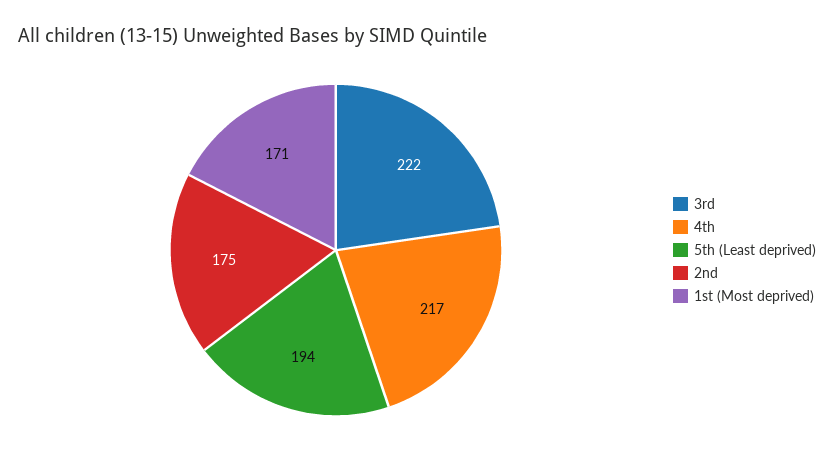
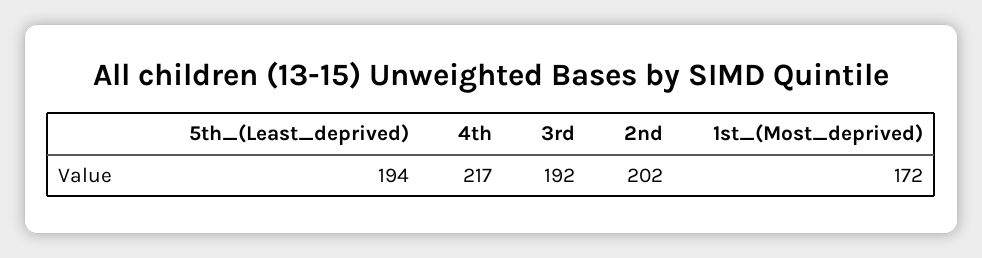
3rd: 222 -> 192
2nd: 175 -> 202
1st (Most deprived): 171 -> 172

